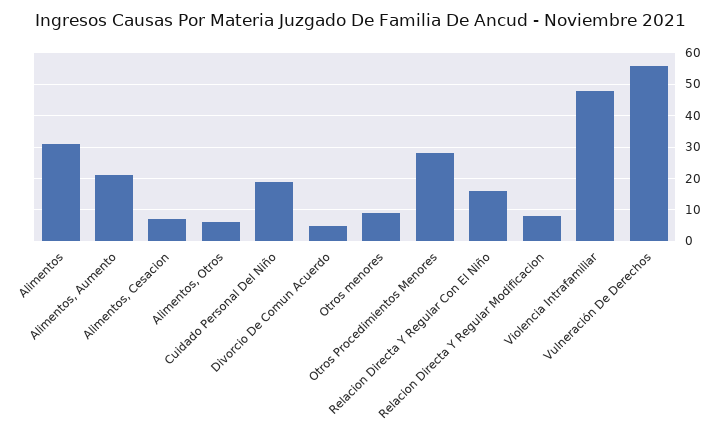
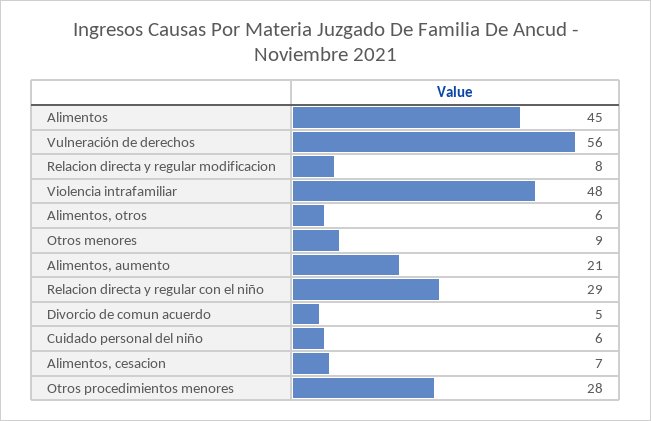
Alimentos: 30 -> 45
Cuidado Personal Del Niño: 20 -> 6
Relacion Directa Y Regular Con El Niño: 15 -> 29

